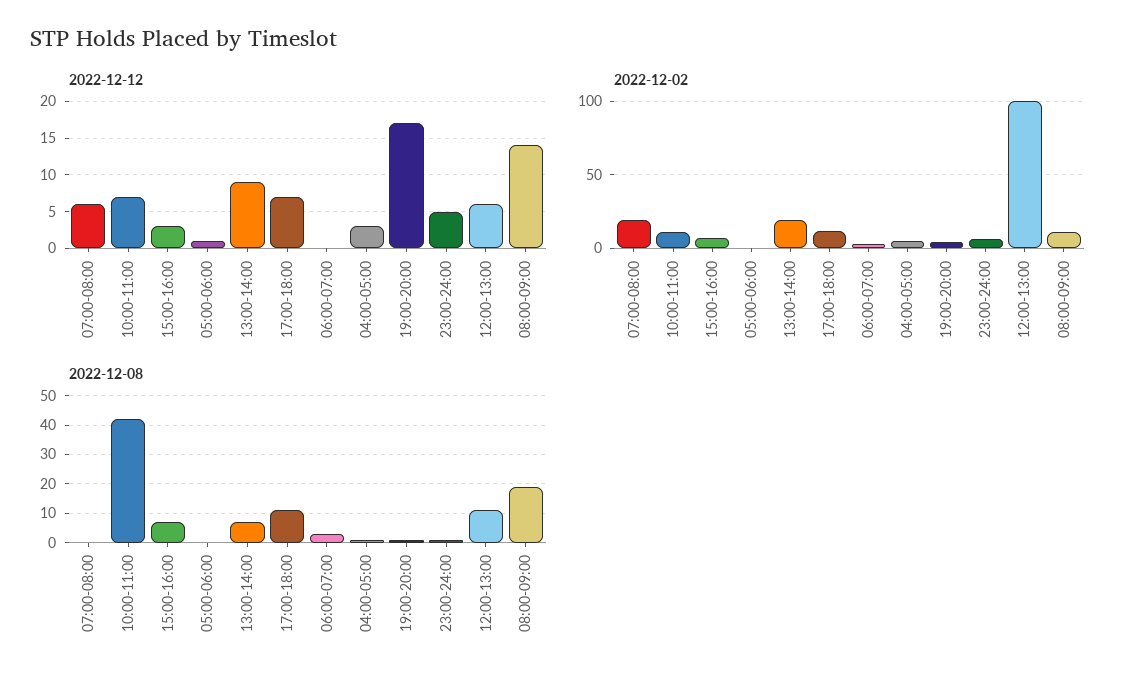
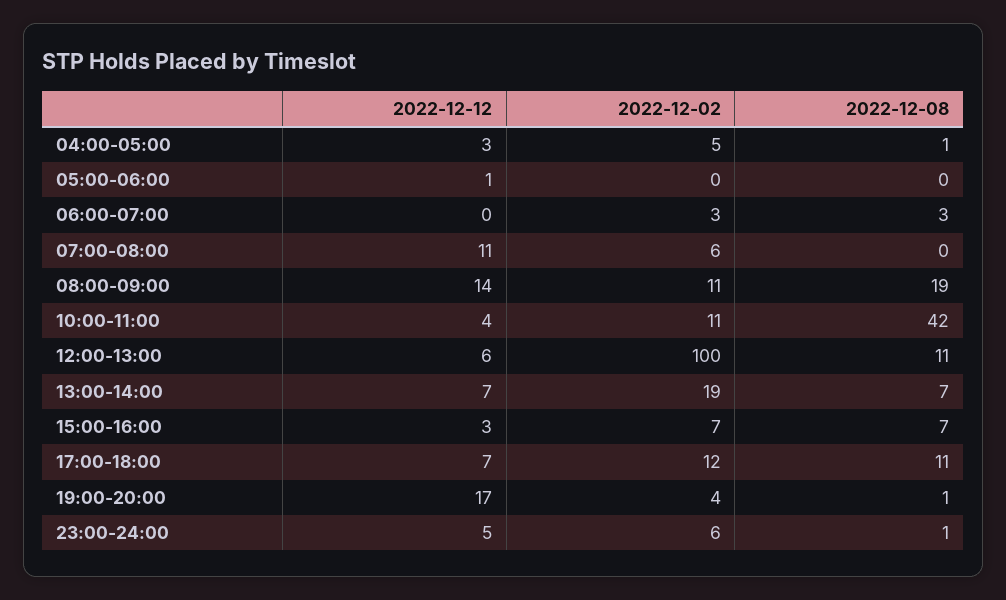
2022-12-12, 07:00-08:00: 6 -> 11
2022-12-12, 10:00-11:00: 7 -> 4
2022-12-12, 13:00-14:00: 9 -> 7
2022-12-02, 07:00-08:00: 20 -> 6

